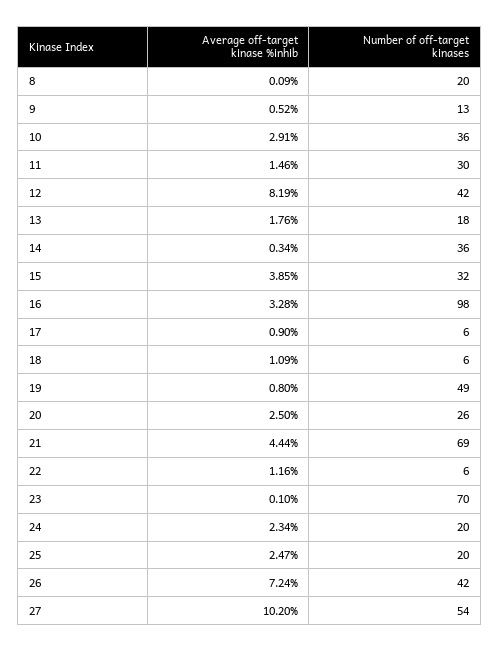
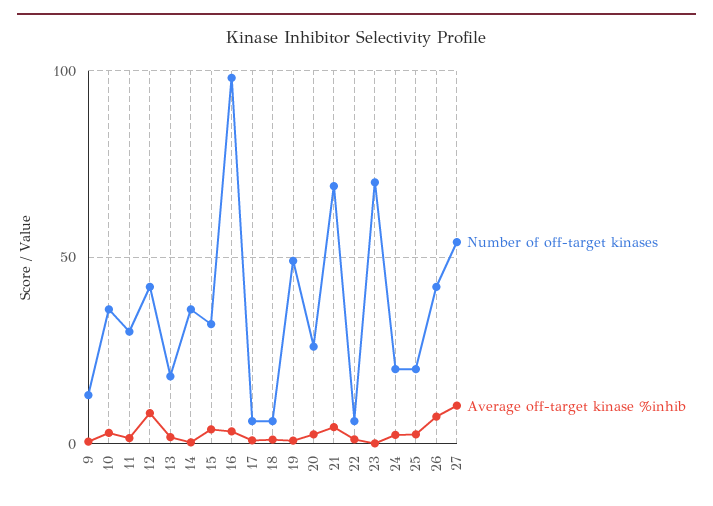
Average off-target kinase %inhib, 8: 0.09 -> none
Number of off-target kinases, 8: 20 -> none

